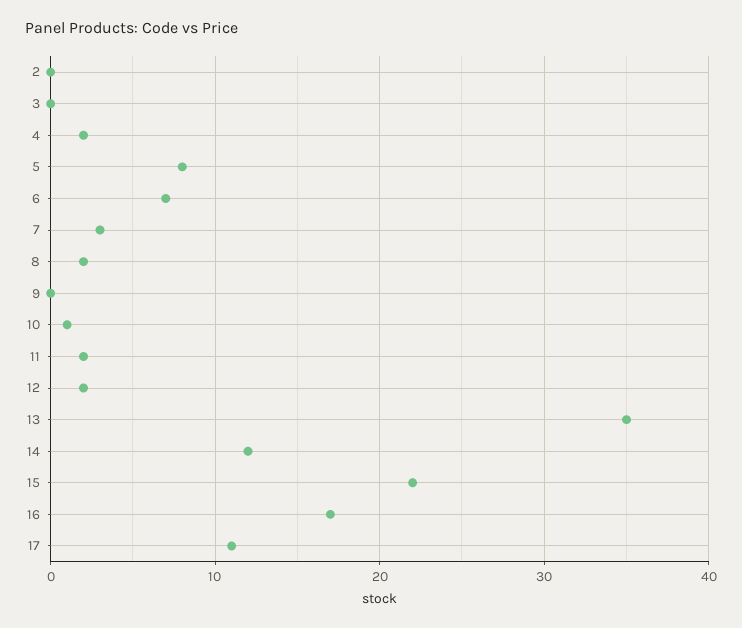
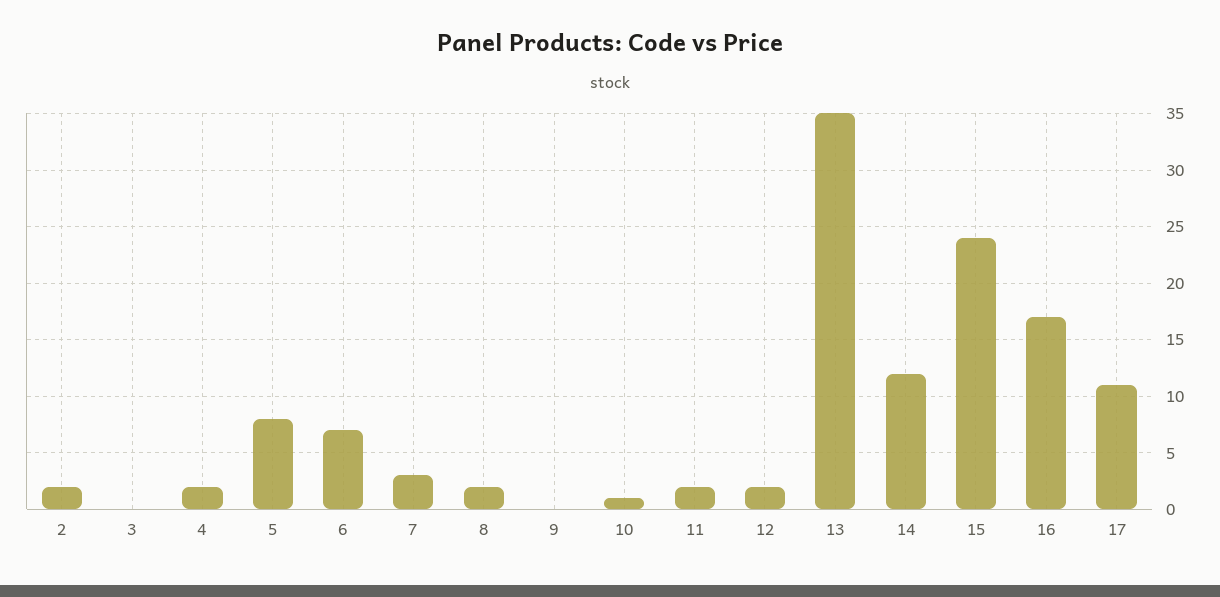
2: 0 -> 2
15: 22 -> 24

